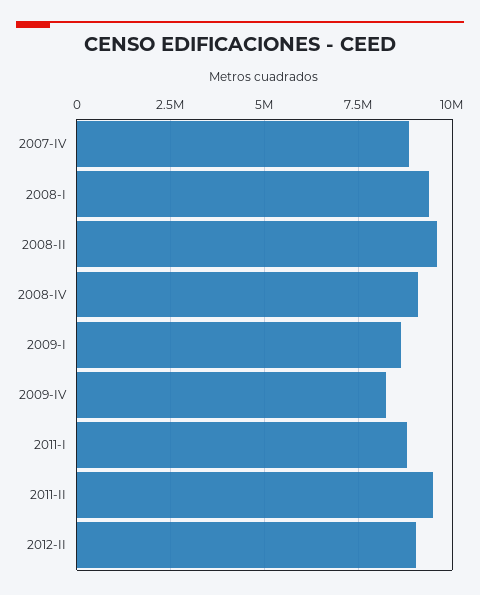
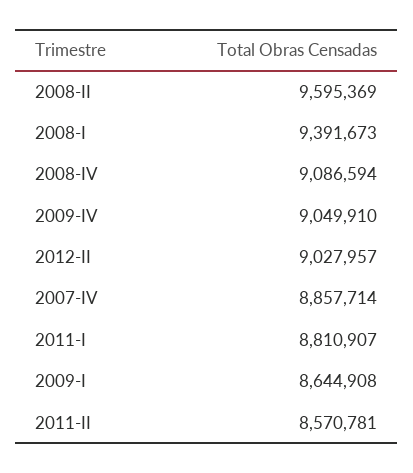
2009-IV: 8250000 -> 9049910
2011-II: 9500000 -> 8570781

